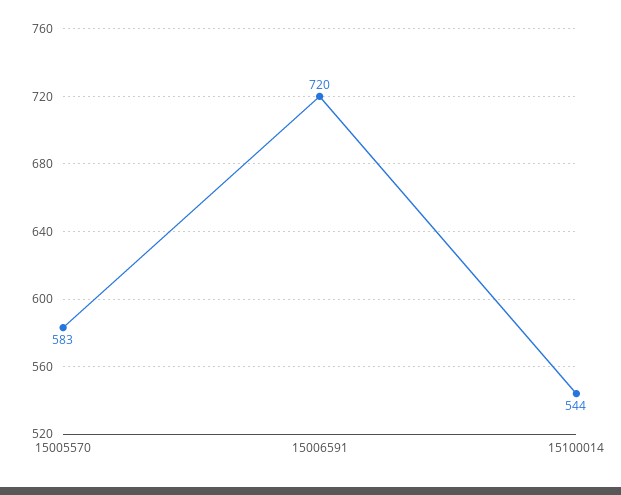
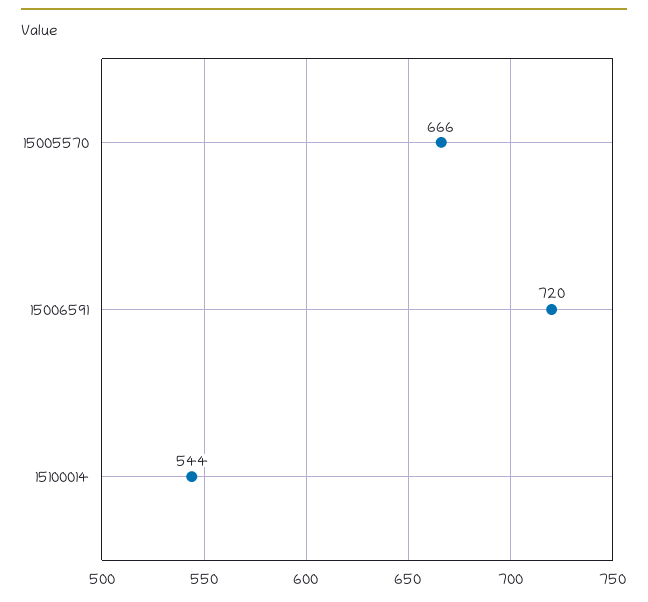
15005570: 583 -> 666

